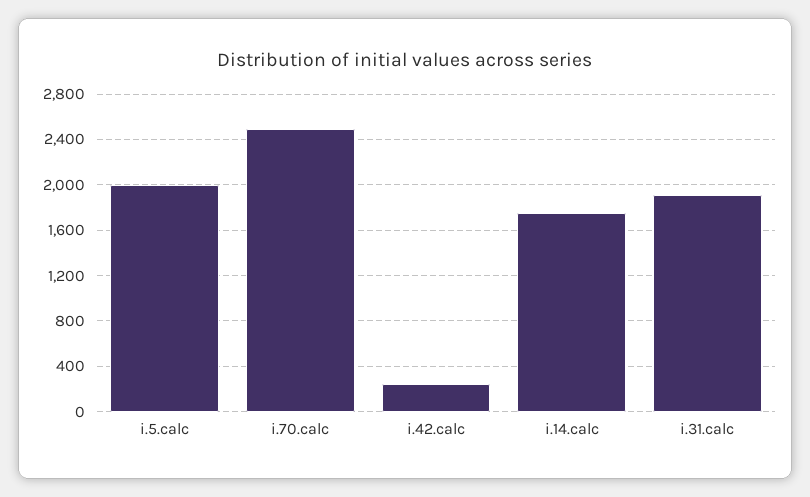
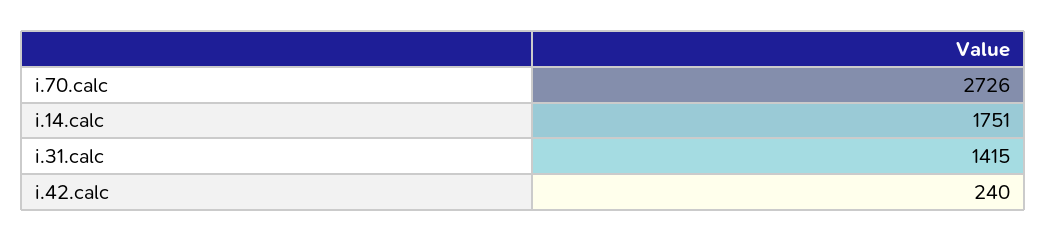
i.5.calc: 2000 -> none
i.70.calc: 2500 -> 2726
i.31.calc: 1900 -> 1415

